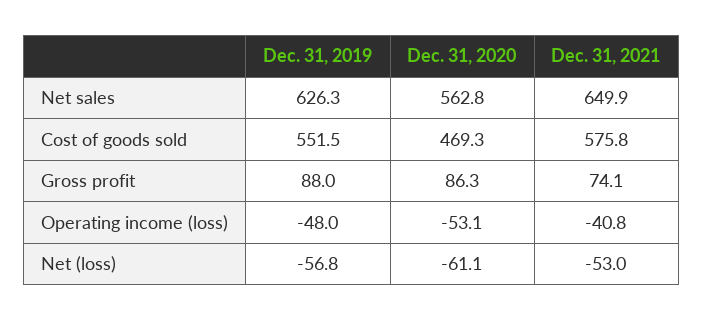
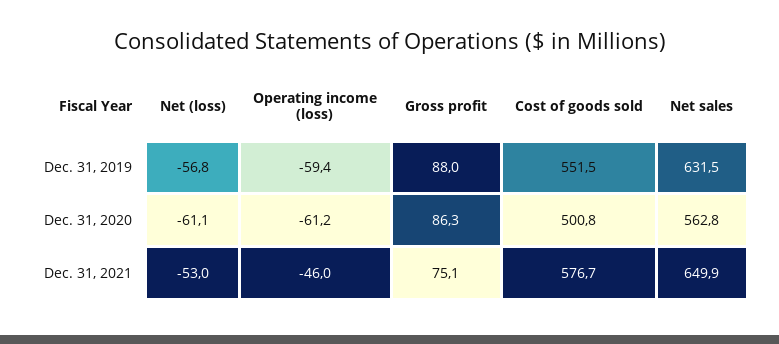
Dec. 31, 2019, Net sales: 626.3 -> 631.5
Dec. 31, 2020, Cost of goods sold: 469.3 -> 500.8
Dec. 31, 2021, Cost of goods sold: 575.8 -> 576.7
Dec. 31, 2021, Gross profit: 74.1 -> 75.1
Dec. 31, 2019, Operating income (loss): -48 -> -59.4
Dec. 31, 2020, Operating income (loss): -53.1 -> -61.2
Dec. 31, 2021, Operating income (loss): -40.8 -> -46

